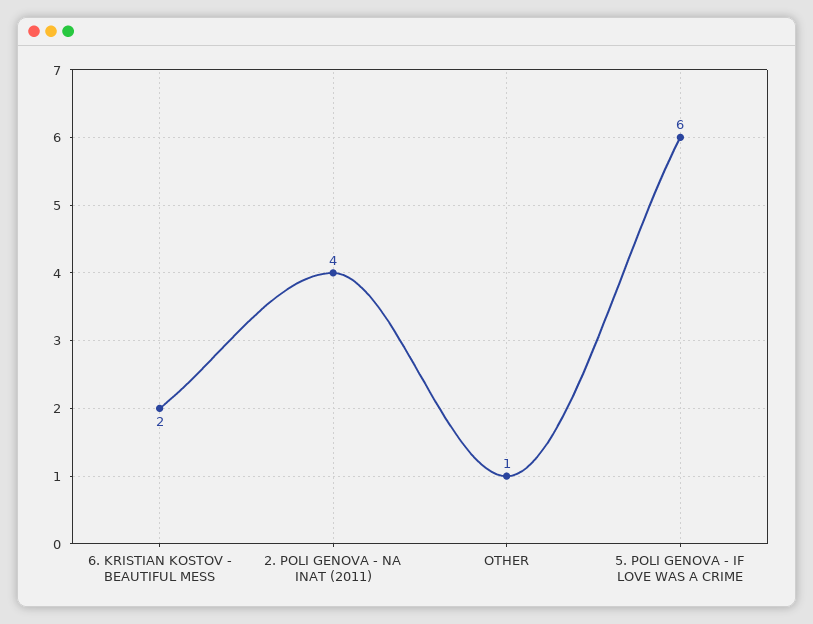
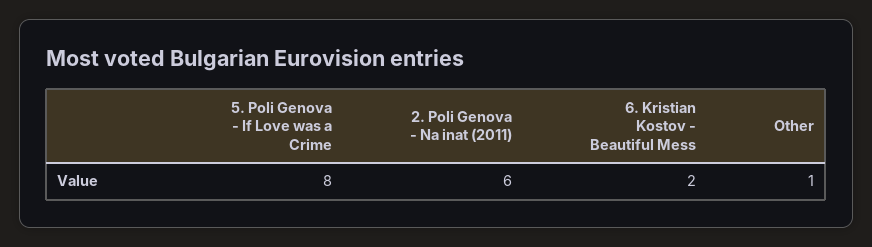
2. POLI GENOVA - NA INAT (2011): 4 -> 6
5. POLI GENOVA - IF LOVE WAS A CRIME: 6 -> 8

